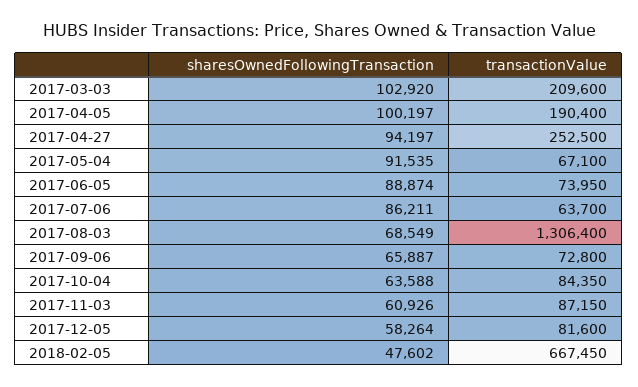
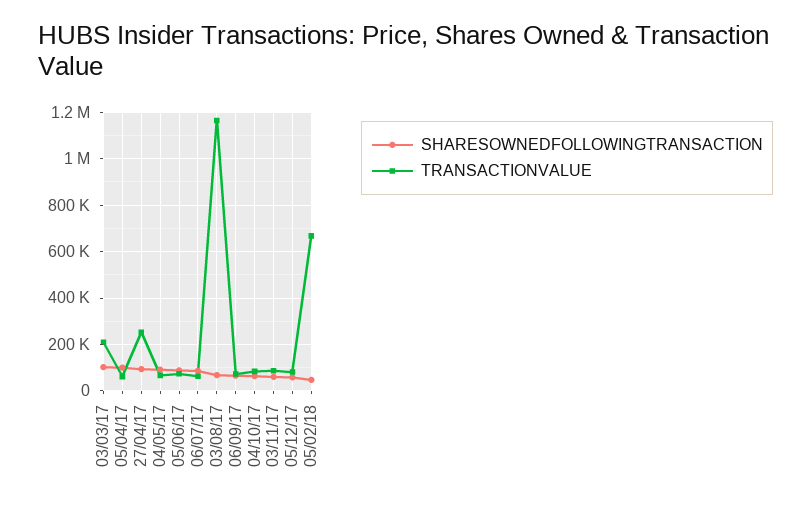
transactionValue, 2017-04-05: 190400 -> 50000
transactionValue, 2017-08-03: 1306400 -> 1150000

